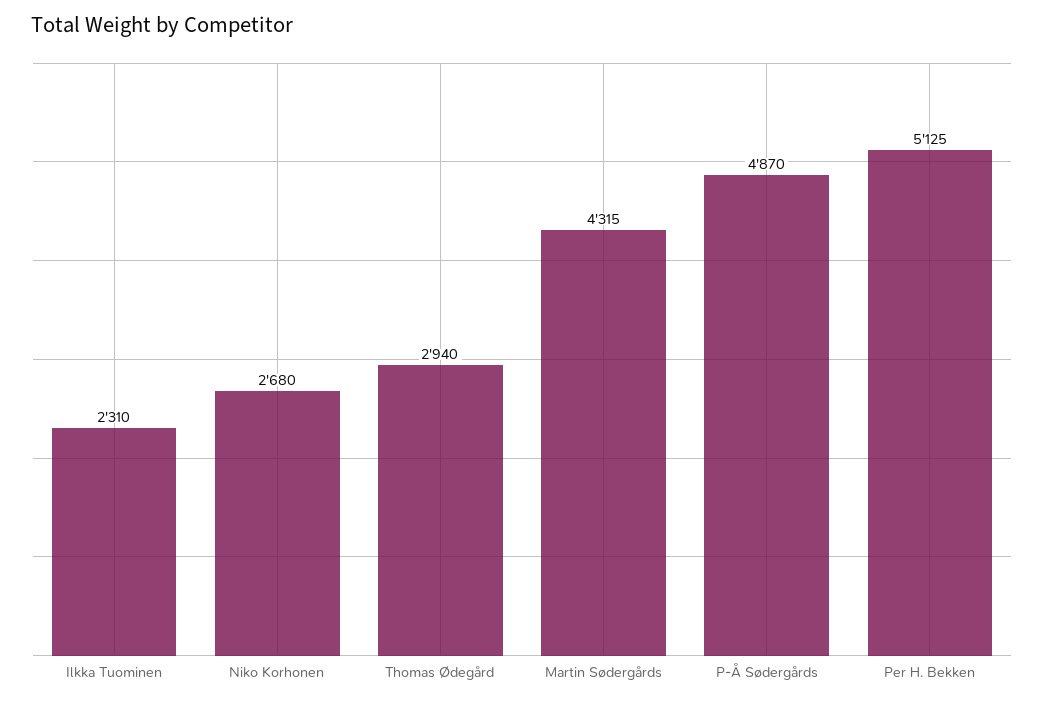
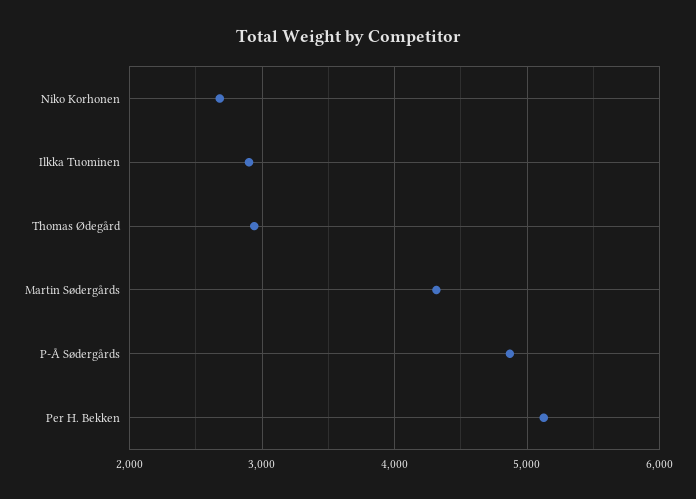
Ilkka Tuominen: 2310 -> 2900

